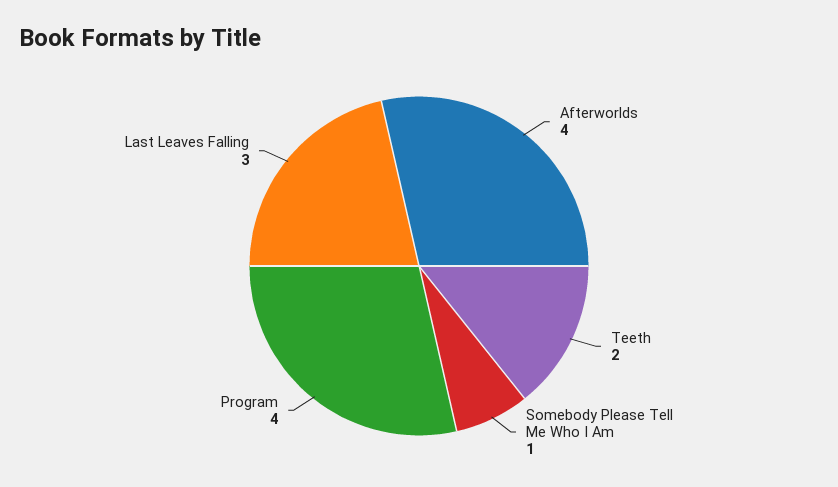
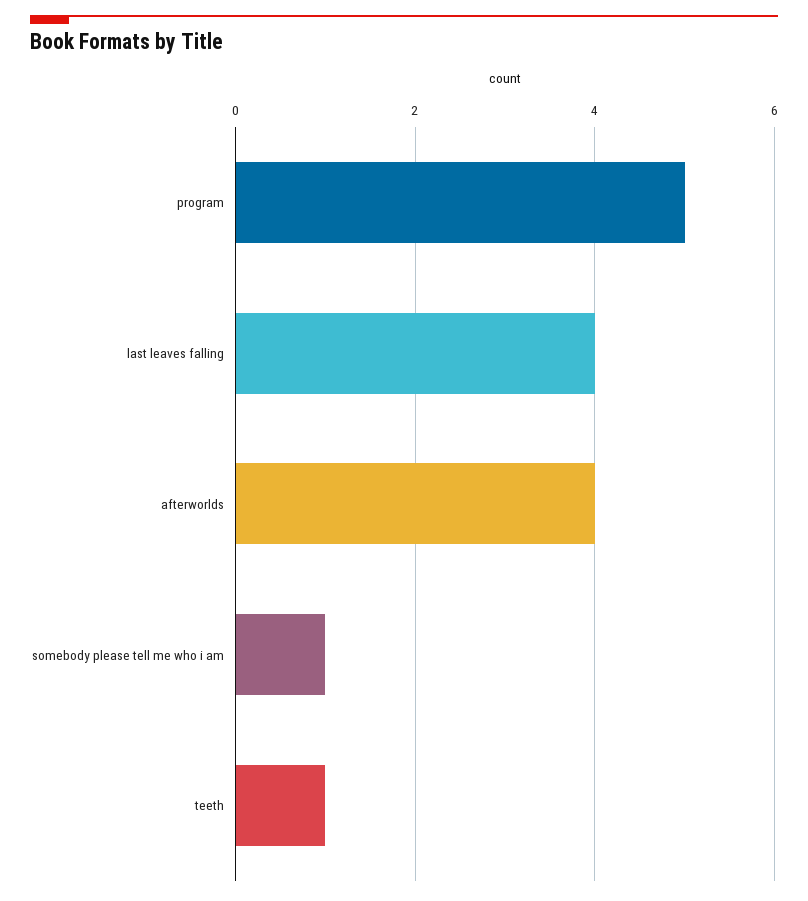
Teeth: 2 -> 1
Program: 4 -> 5
Last Leaves Falling: 3 -> 4

